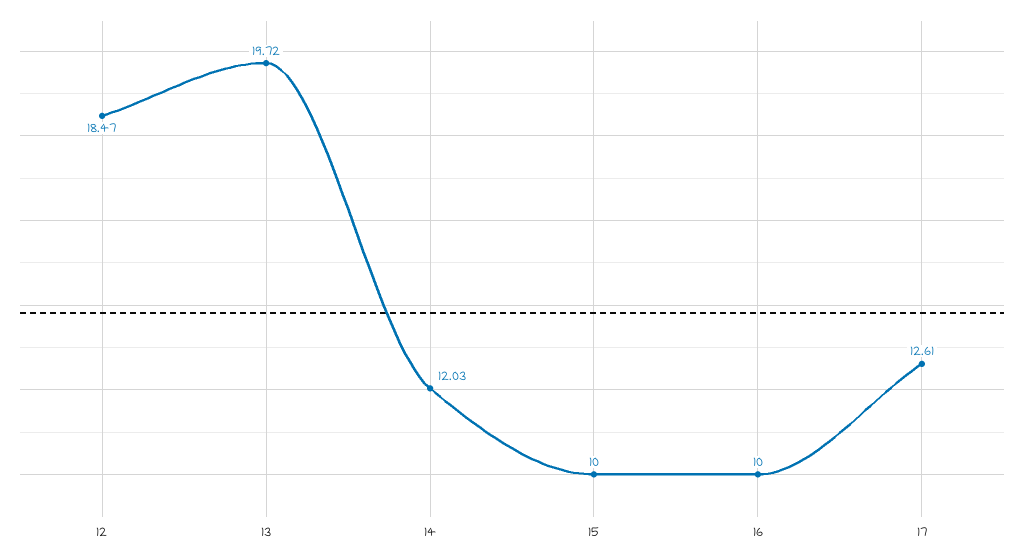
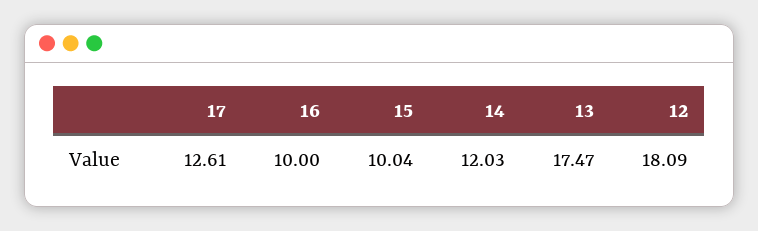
12: 18.47 -> 18.09
13: 19.72 -> 17.47
15: 10 -> 10.04

